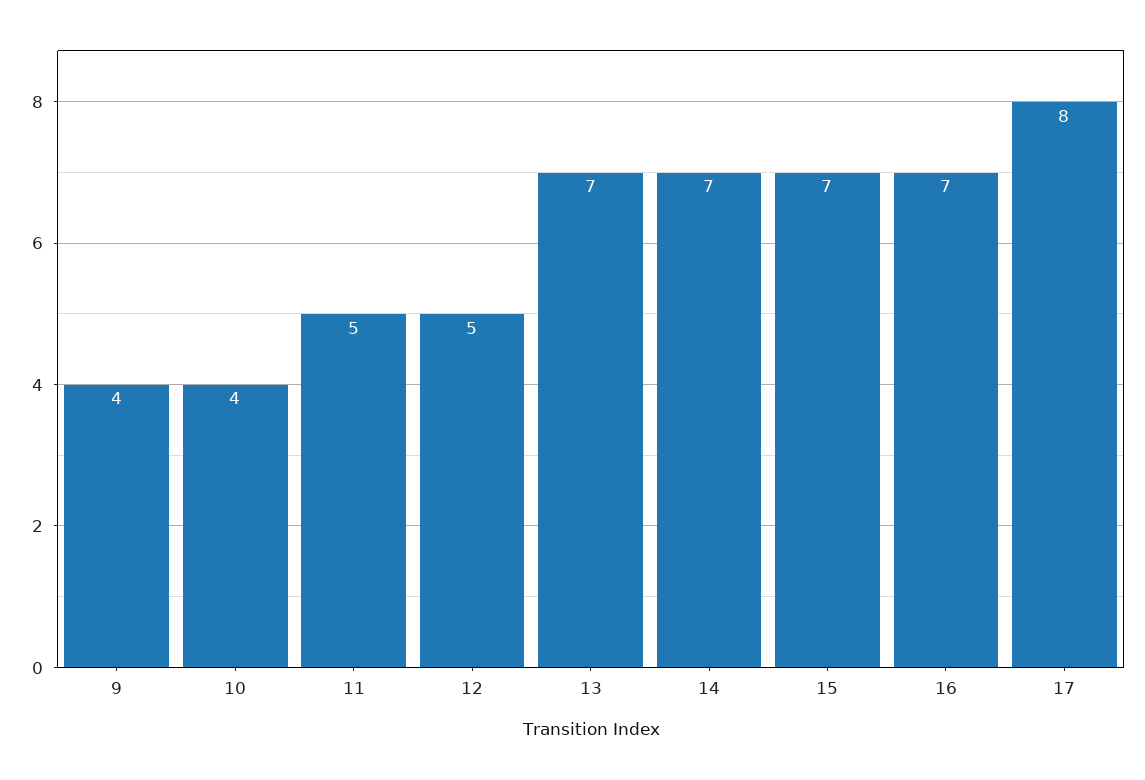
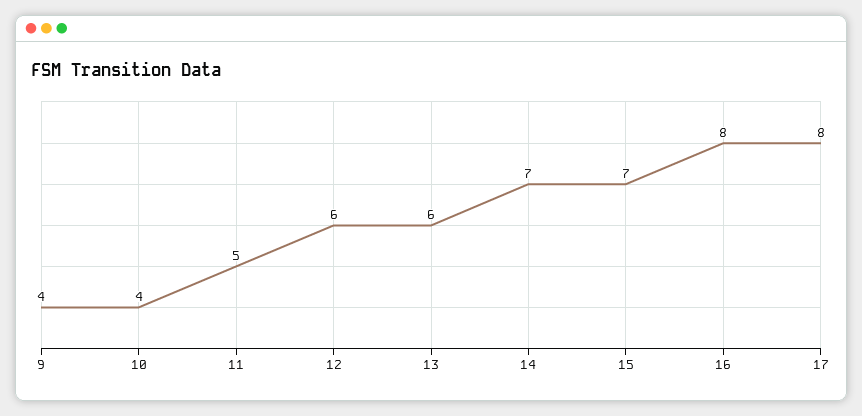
12: 5 -> 6
13: 7 -> 6
16: 7 -> 8

